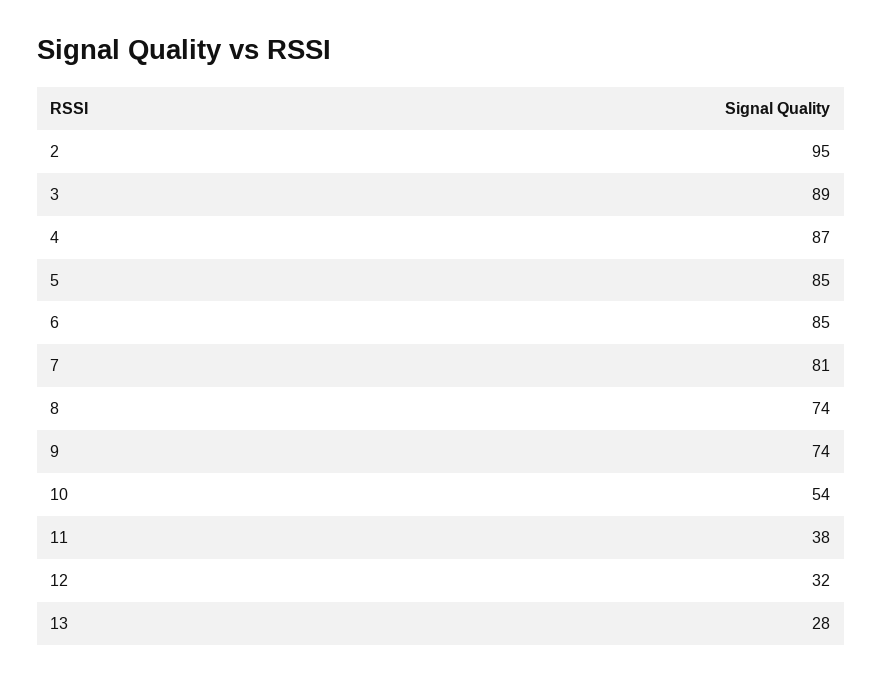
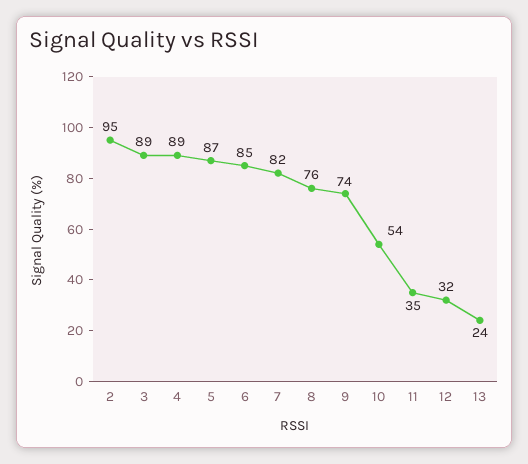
4: 87 -> 89
5: 85 -> 87
7: 81 -> 82
8: 74 -> 76
11: 38 -> 35
13: 28 -> 24

